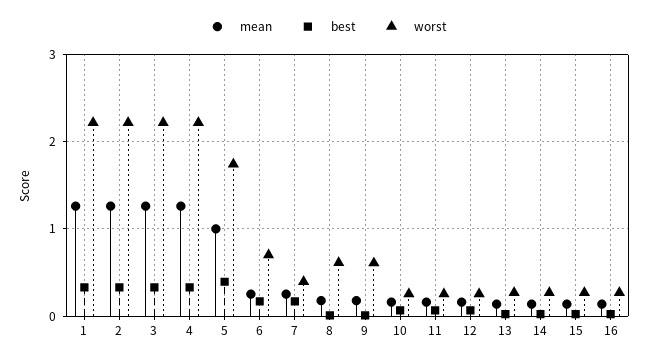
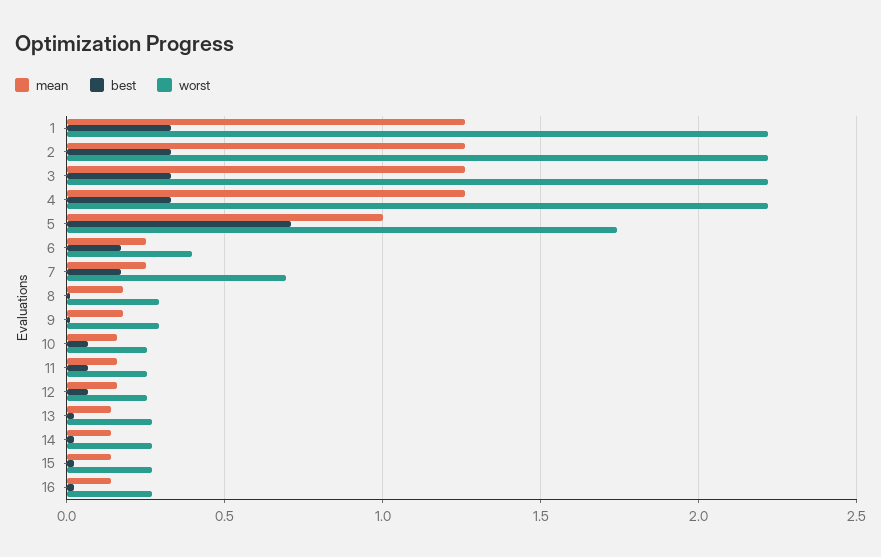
best, 5: 0.4 -> 0.7
worst, 6: 0.7 -> 0.4
worst, 7: 0.4 -> 0.7
worst, 8: 0.6 -> 0.3
worst, 9: 0.6 -> 0.3

